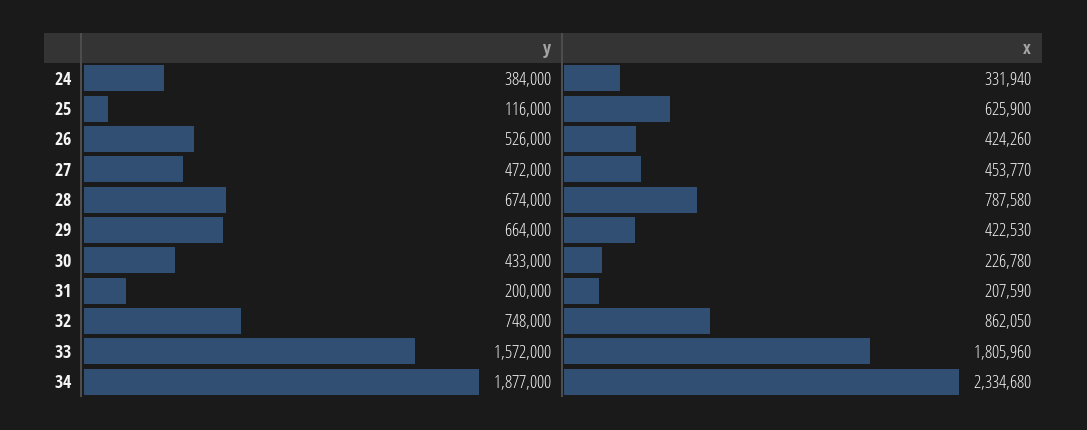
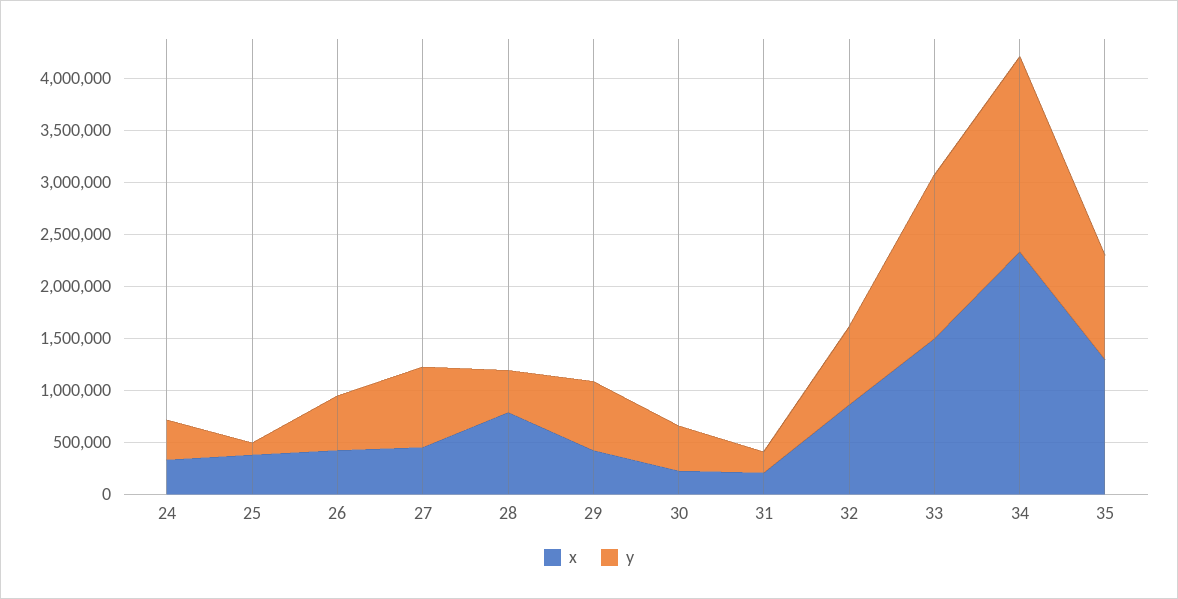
x, 25: 625900 -> 400000
y, 27: 472000 -> 800000
y, 28: 674000 -> 400000
x, 33: 1805960 -> 1500000
x, 35: none -> 1300000
y, 35: none -> 1000000

